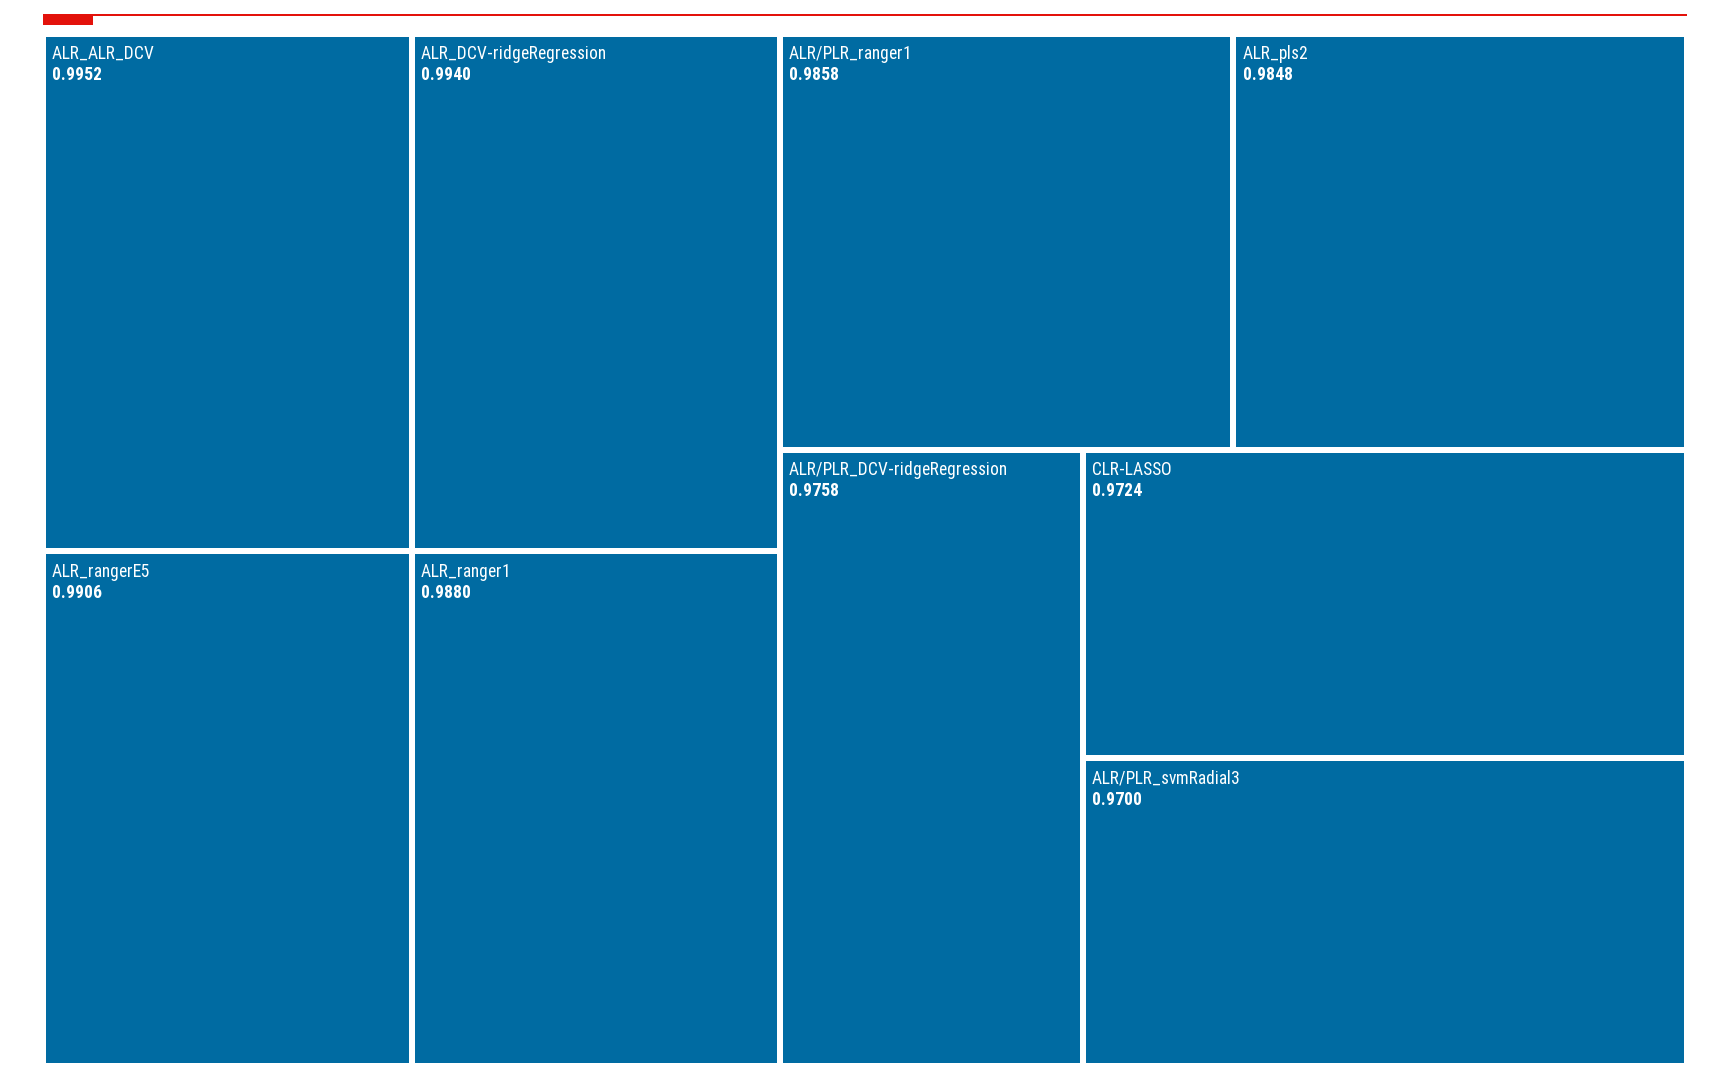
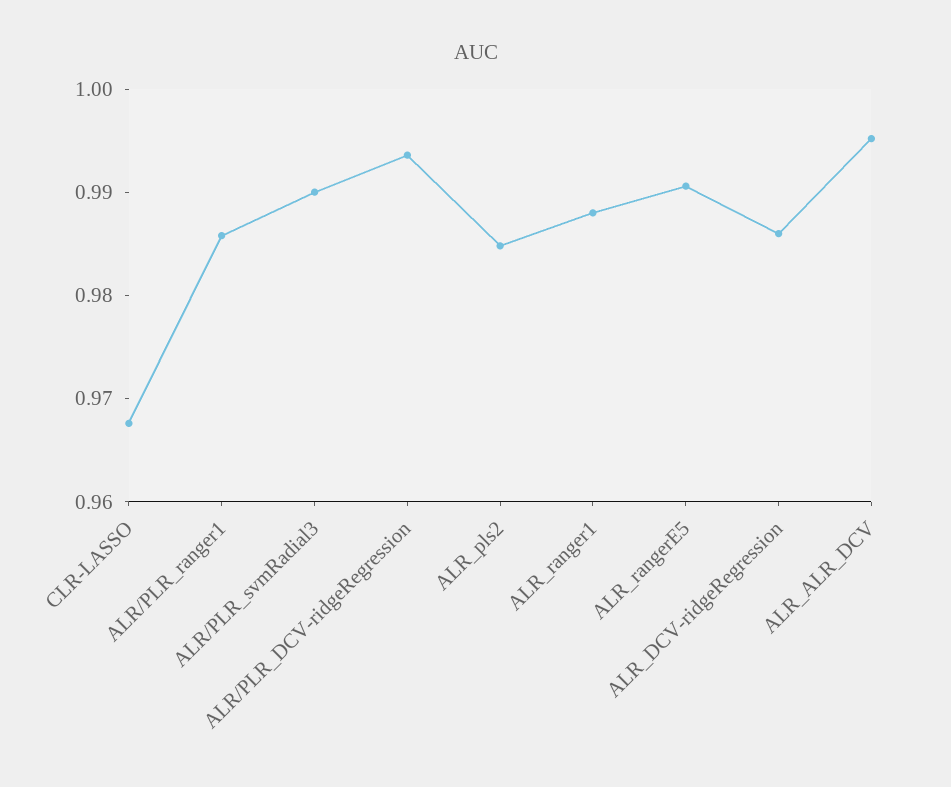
ALR_DCV-ridgeRegression: 0.994 -> 0.986
ALR/PLR_DCV-ridgeRegression: 0.9758 -> 0.994
CLR-LASSO: 0.9724 -> 0.968
ALR/PLR_svmRadial3: 0.97 -> 0.99

